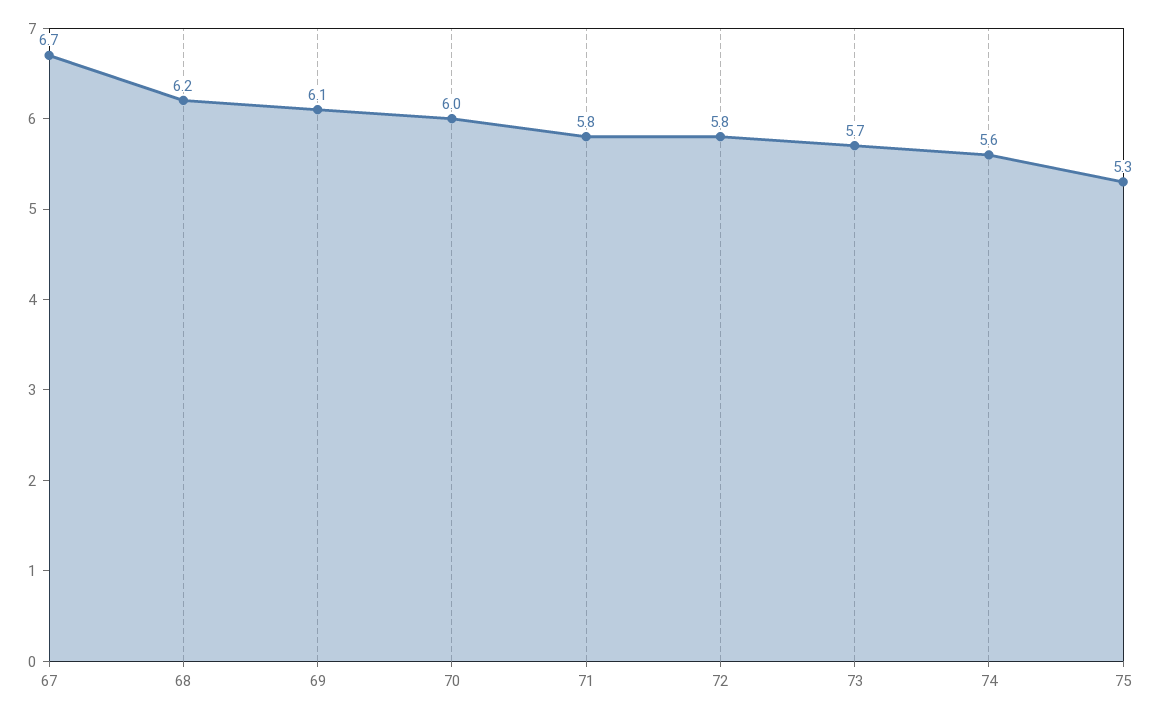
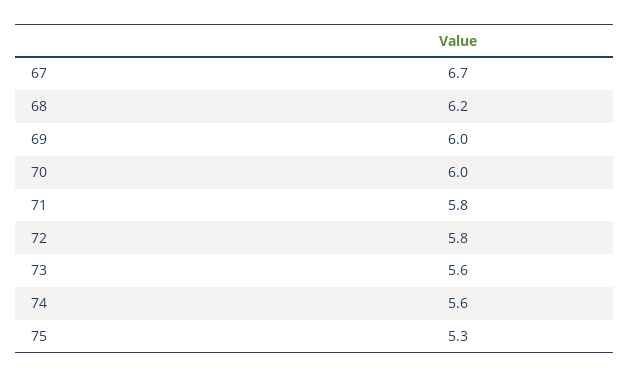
69: 6.1 -> 6
73: 5.7 -> 5.6

